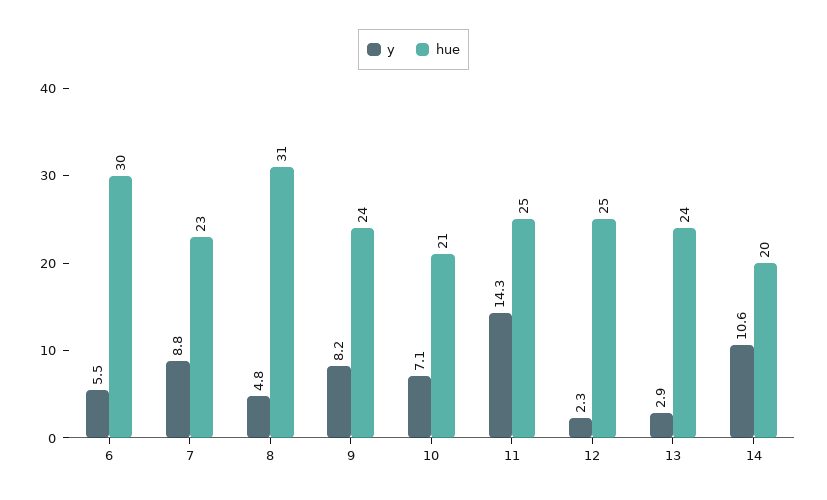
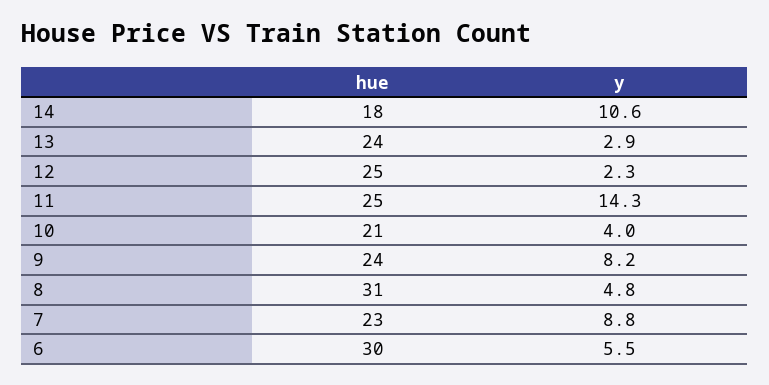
y, 10: 7.1 -> 4
hue, 14: 20 -> 18

